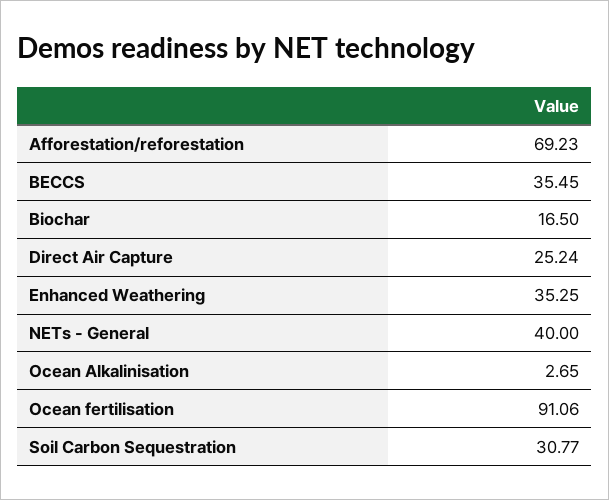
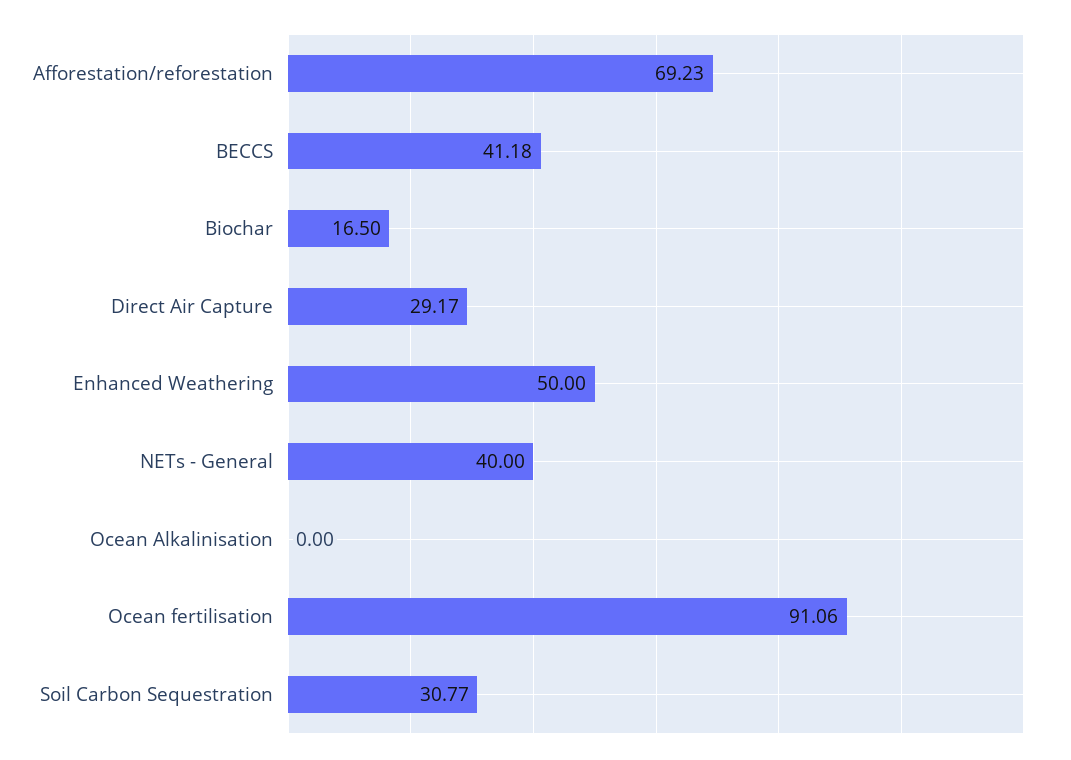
BECCS: 35.45 -> 41.18
Direct Air Capture: 25.24 -> 29.17
Enhanced Weathering: 35.25 -> 50
Ocean Alkalinisation: 2.65 -> 0

